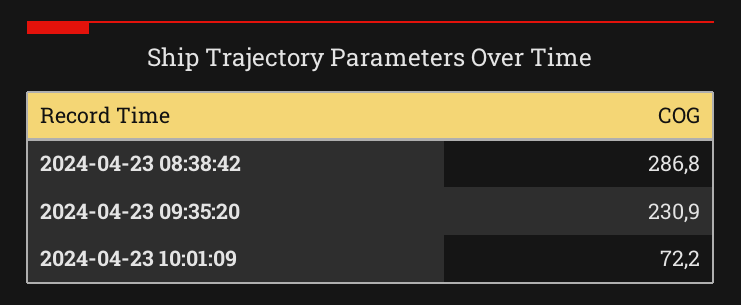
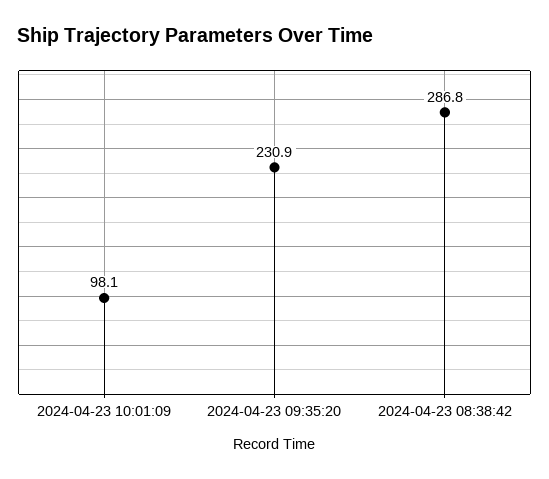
2024-04-23 10:01:09: 72.2 -> 98.1

